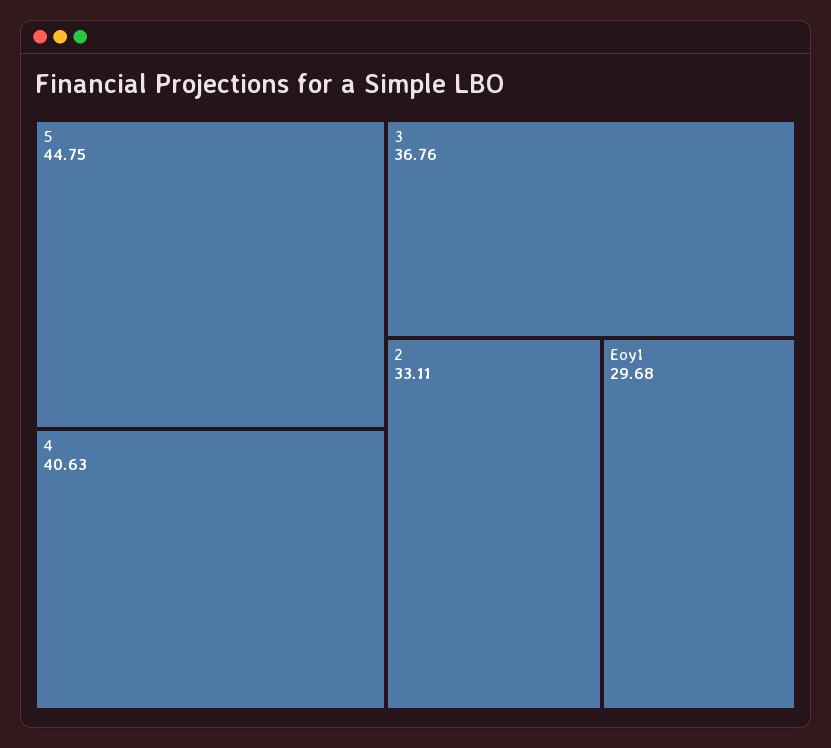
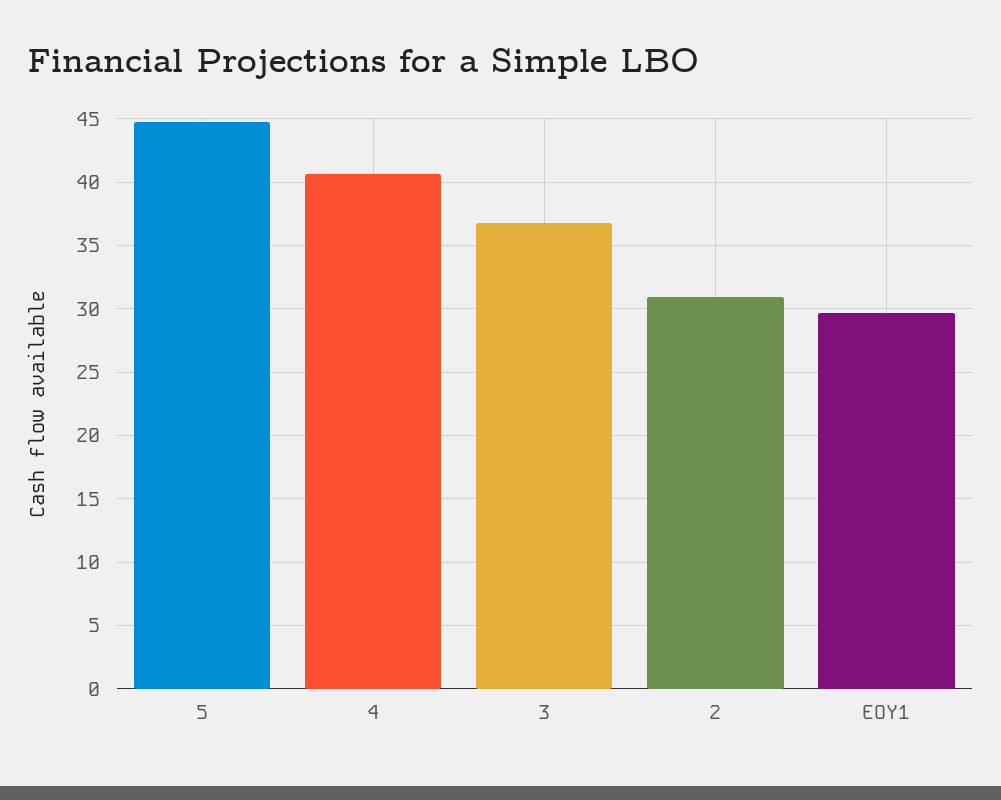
2: 33.11 -> 31

